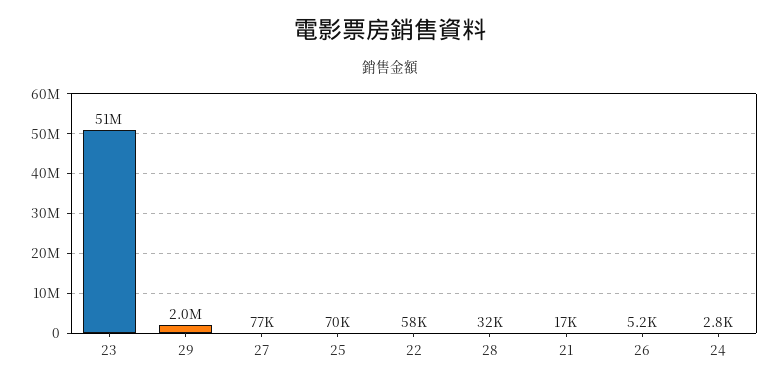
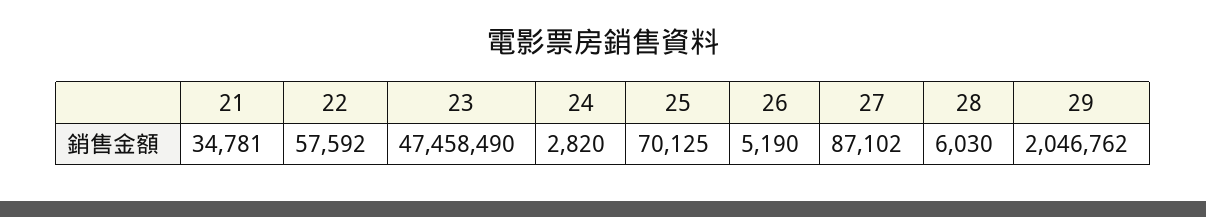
23: 51000000 -> 47458490
27: 77000 -> 87102
28: 32000 -> 6030
21: 17000 -> 34781

